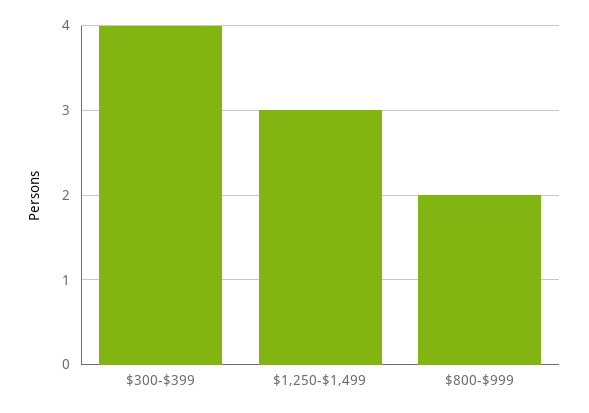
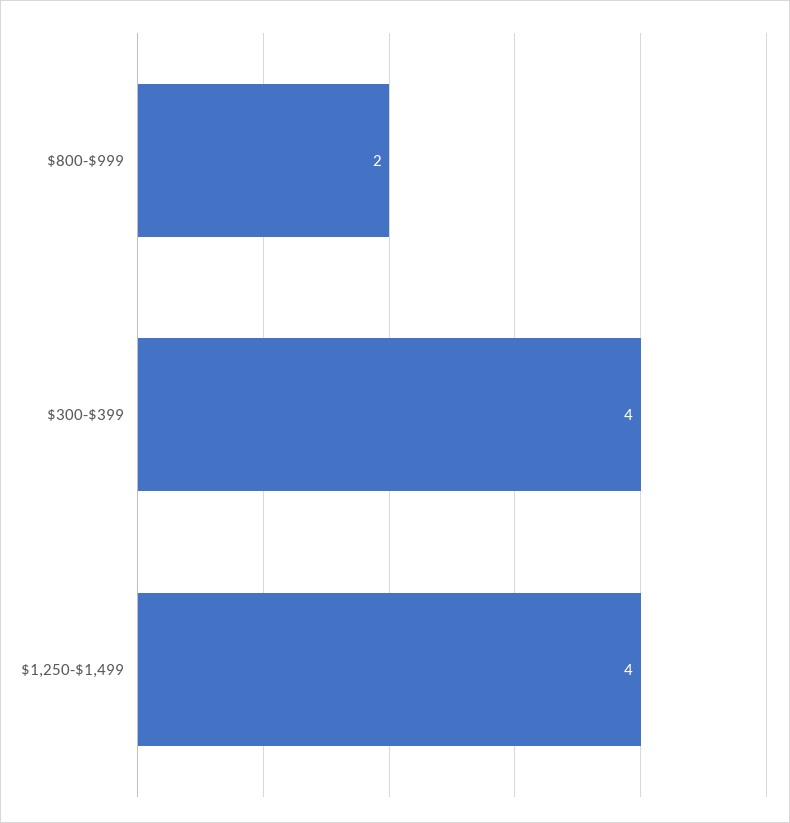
$1,250-$1,499: 3 -> 4

